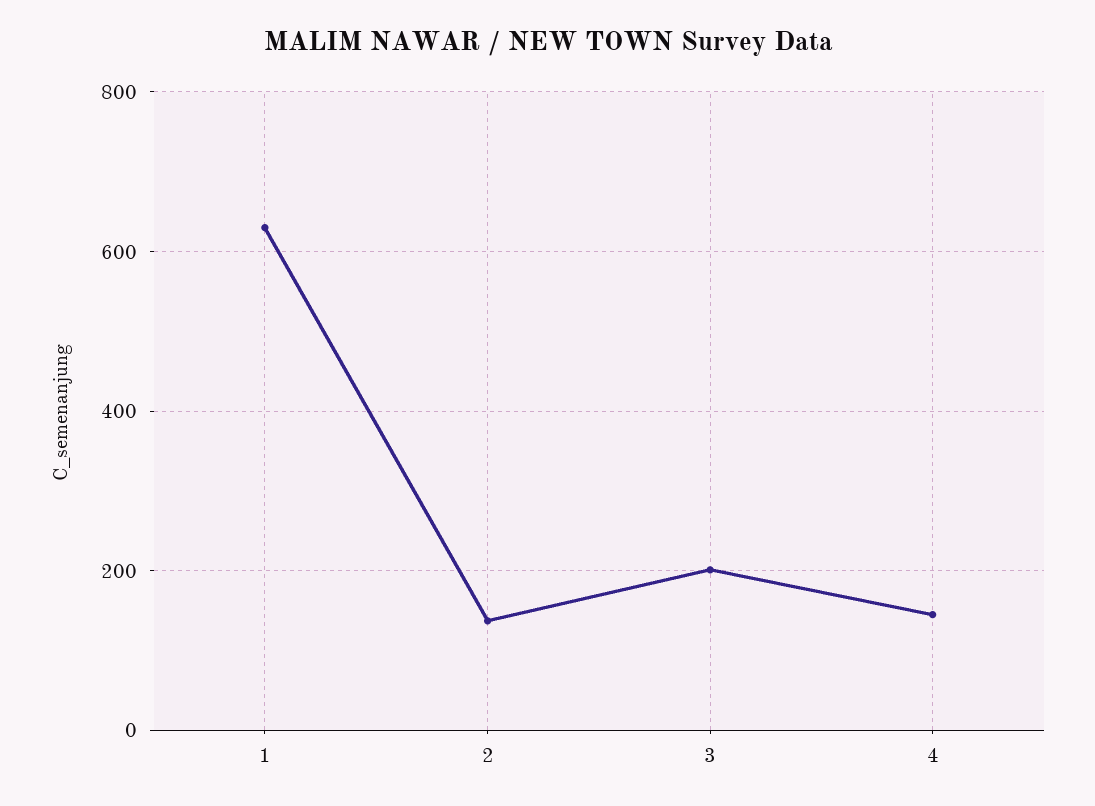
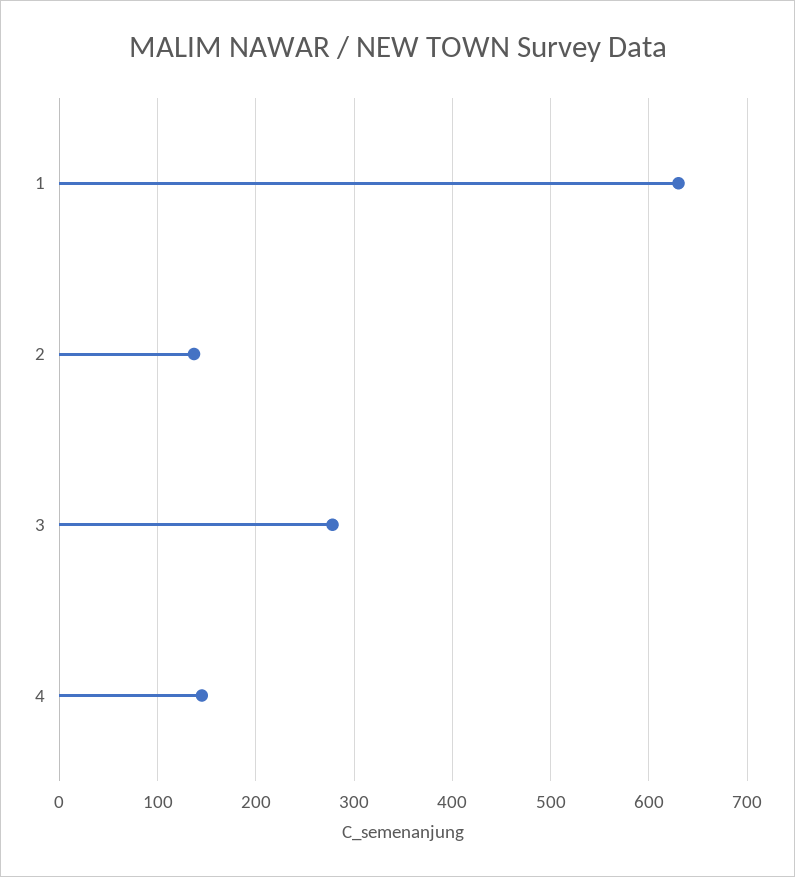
3: 200 -> 280

